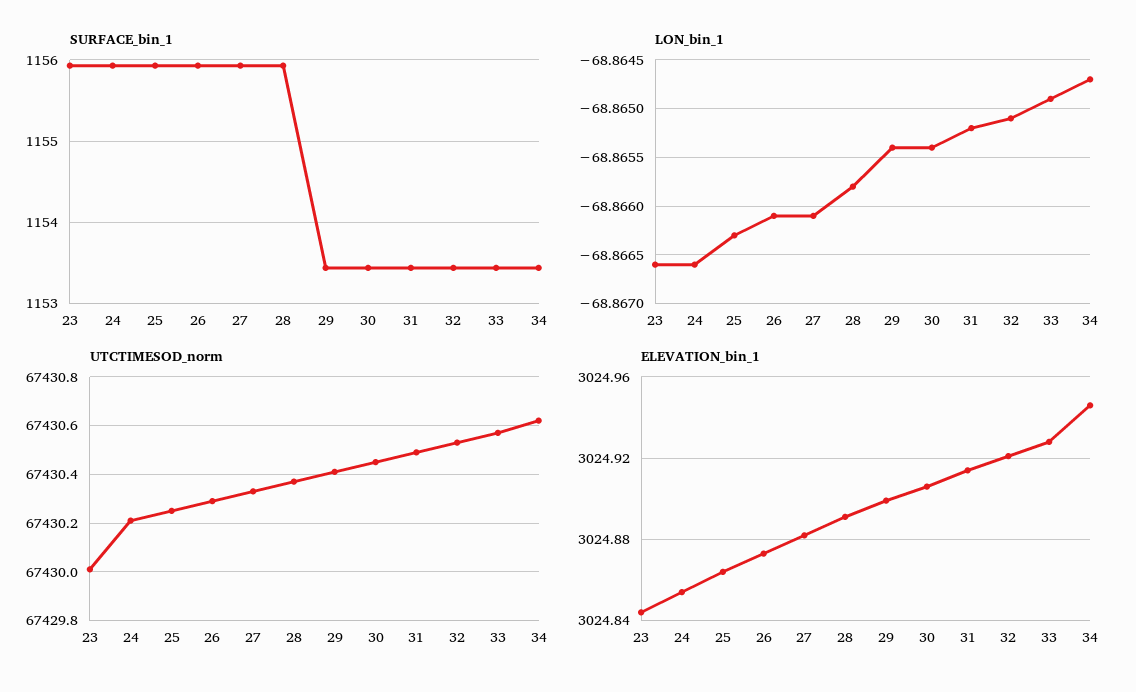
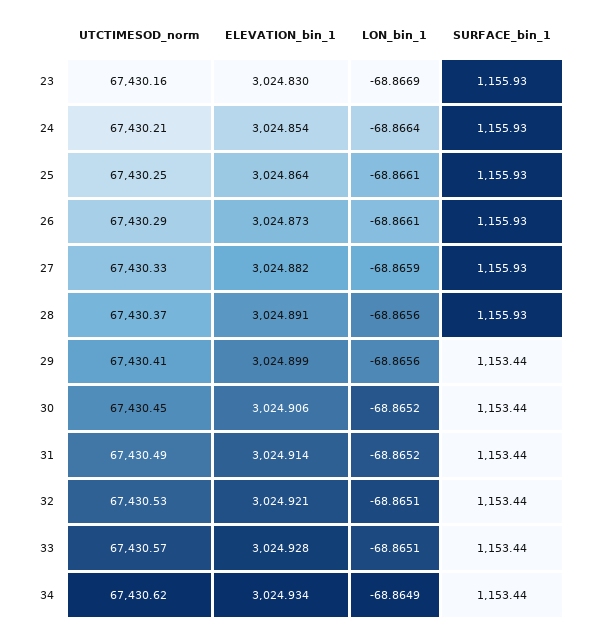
LON_bin_1, 23: -68.8666 -> -68.8669
LON_bin_1, 24: -68.8666 -> -68.8664
LON_bin_1, 25: -68.8663 -> -68.8661
LON_bin_1, 27: -68.8661 -> -68.8659
LON_bin_1, 28: -68.8658 -> -68.8656
LON_bin_1, 29: -68.8654 -> -68.8656
LON_bin_1, 30: -68.8654 -> -68.8652
LON_bin_1, 33: -68.8649 -> -68.8651
LON_bin_1, 34: -68.8647 -> -68.8649
UTCTIMESOD_norm, 23: 67430 -> 67430.16
ELEVATION_bin_1, 23: 3024.845 -> 3024.83
ELEVATION_bin_1, 34: 3024.945 -> 3024.934

